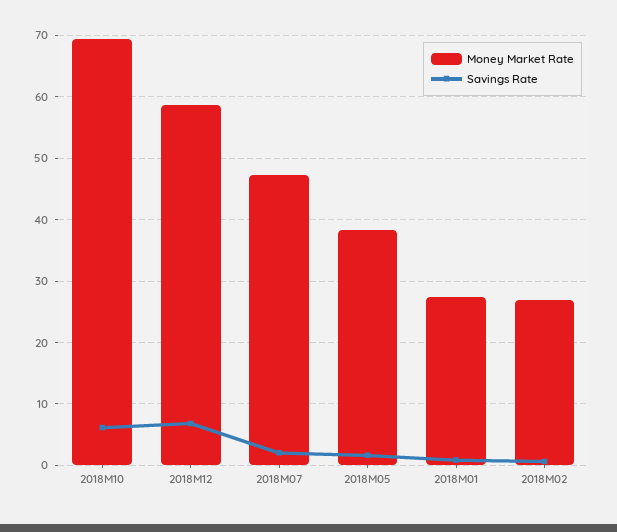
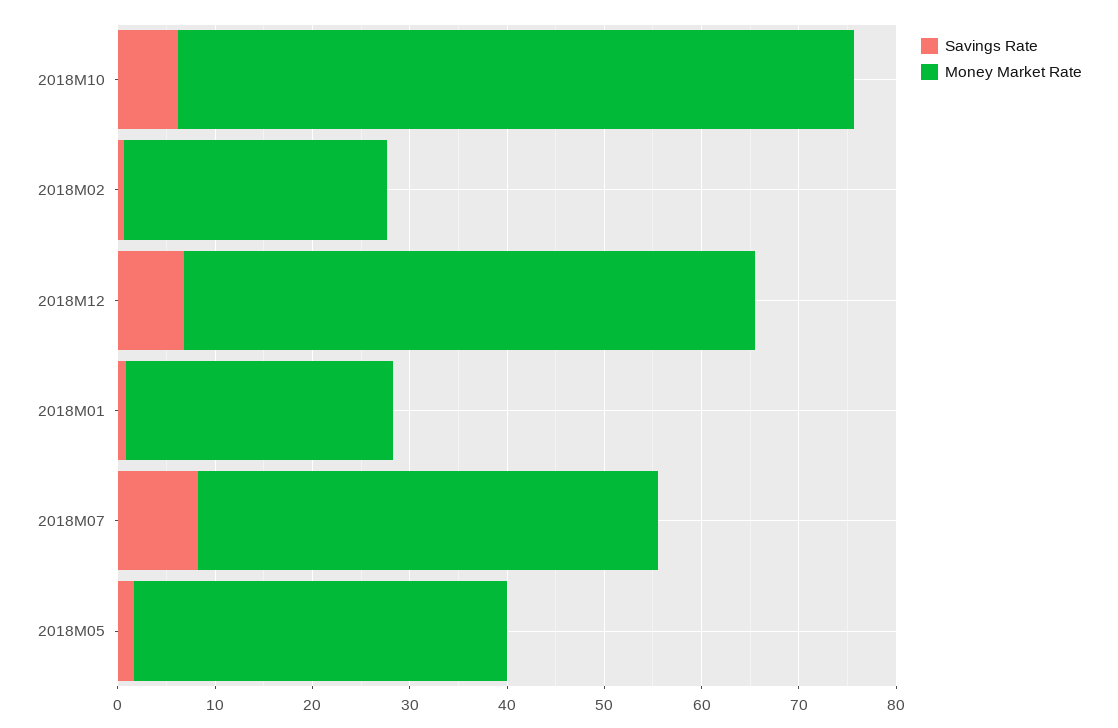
Savings Rate, 2018M07: 2 -> 8

